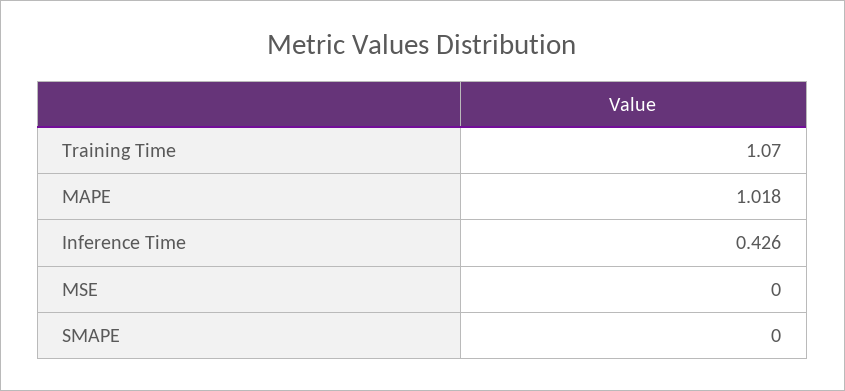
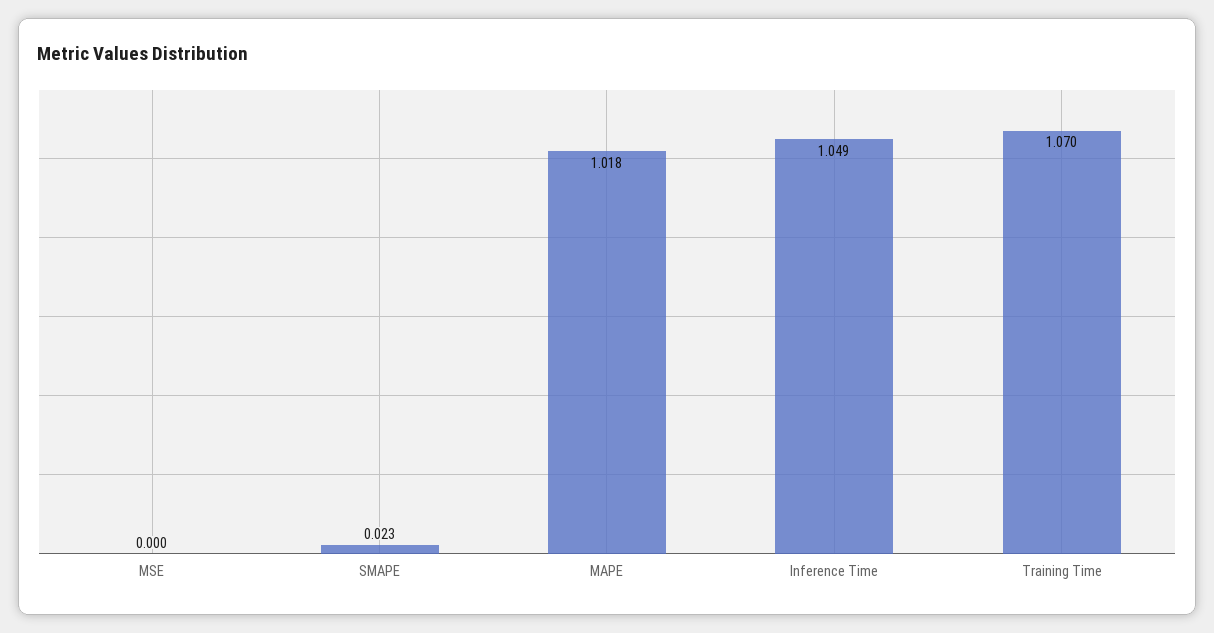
Inference Time: 0.426 -> 1.049
SMAPE: 0 -> 0.023

